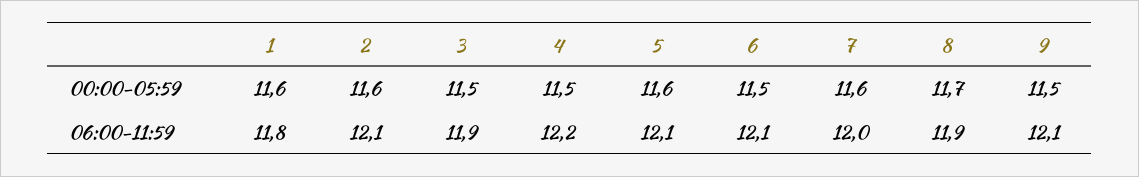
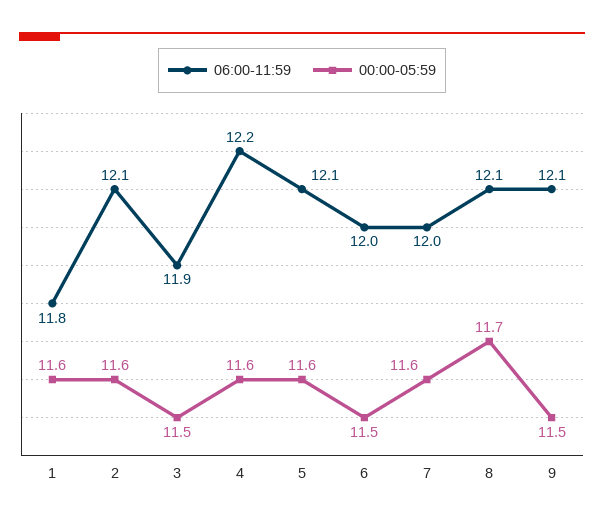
00:00-05:59, 4: 11.5 -> 11.6
06:00-11:59, 6: 12.1 -> 12
06:00-11:59, 8: 11.9 -> 12.1

